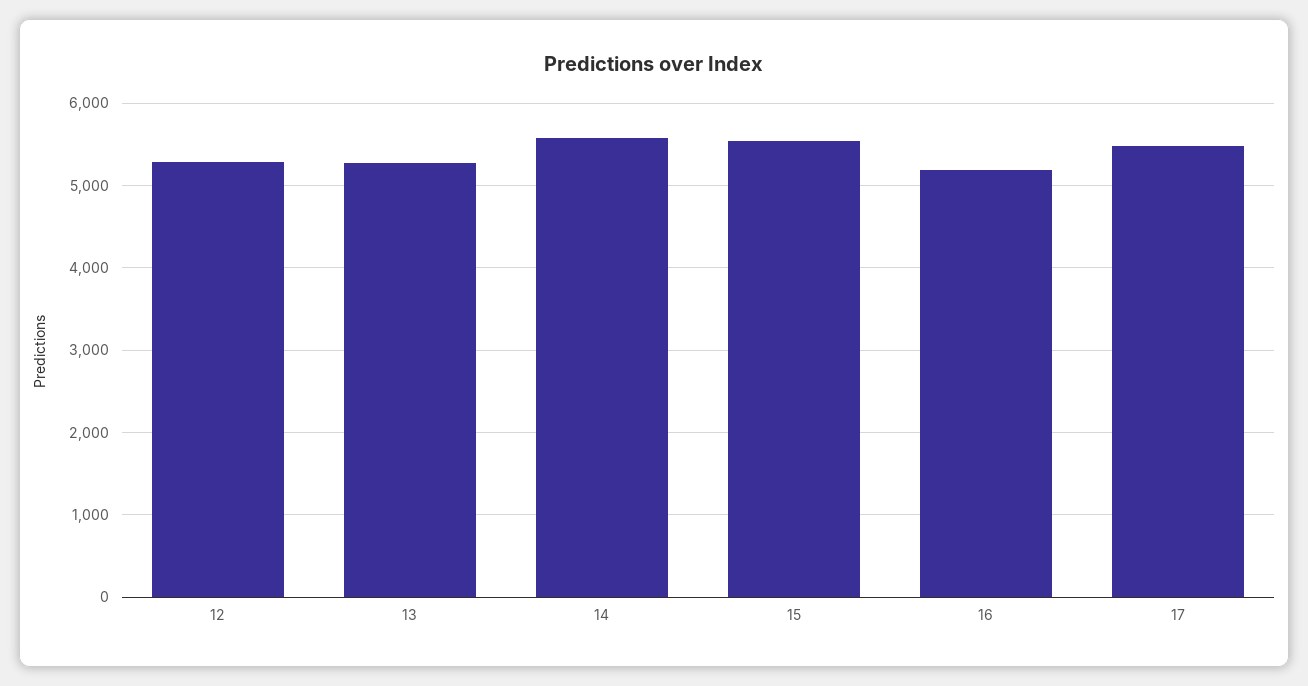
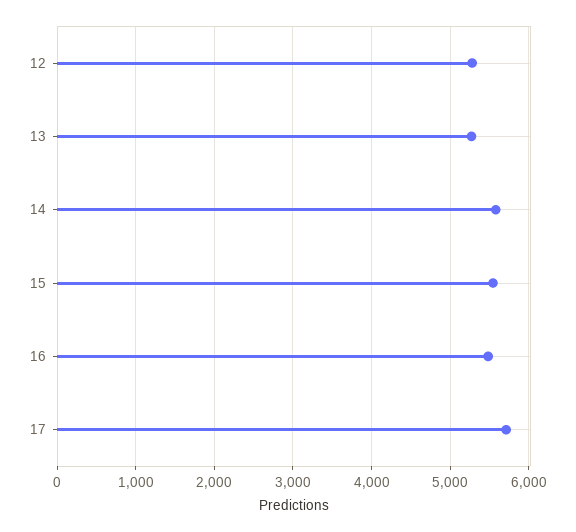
16: 5200 -> 5500
17: 5500 -> 5700

